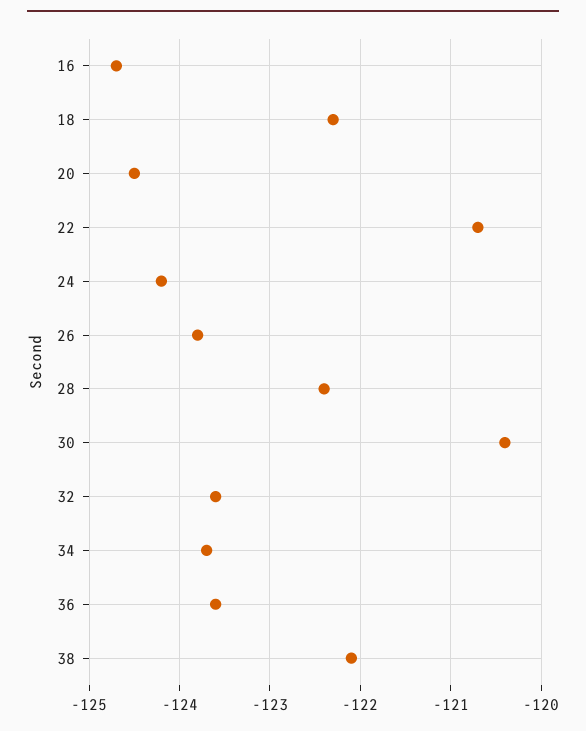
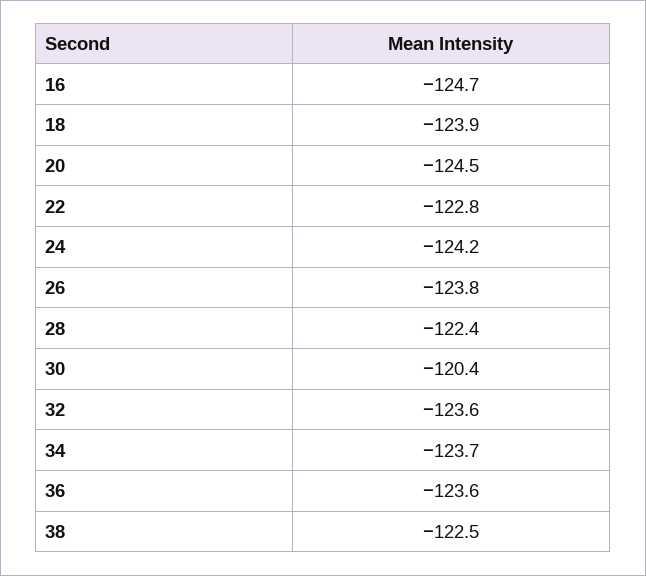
18: -122.3 -> -123.9
22: -120.7 -> -122.8
38: -122.1 -> -122.5

